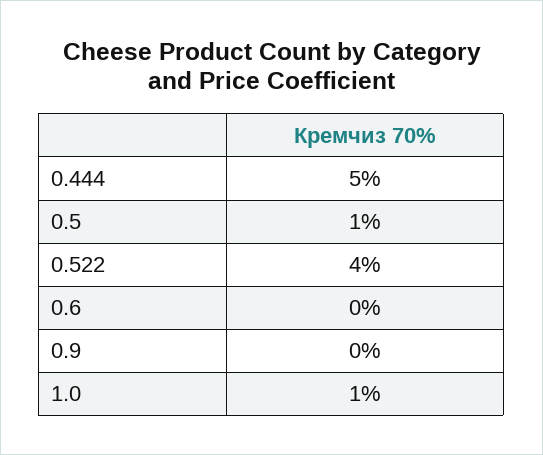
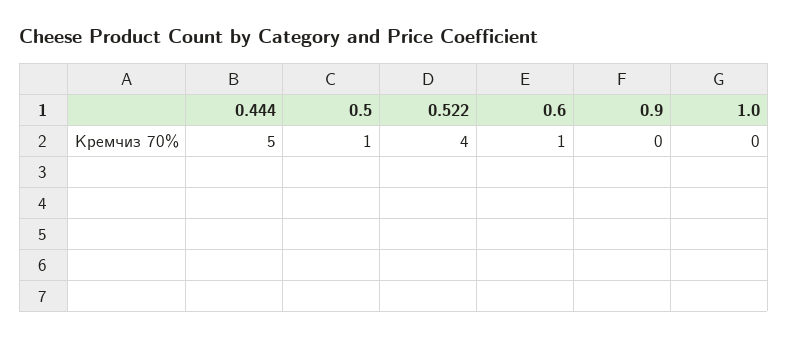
0.6: 0 -> 1
1.0: 1 -> 0

